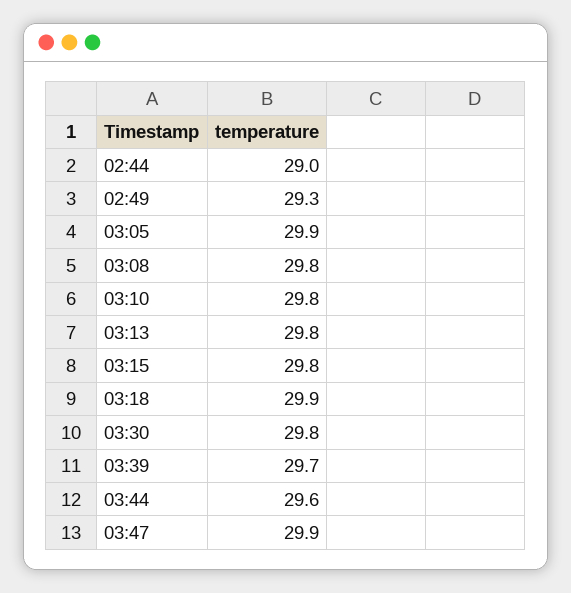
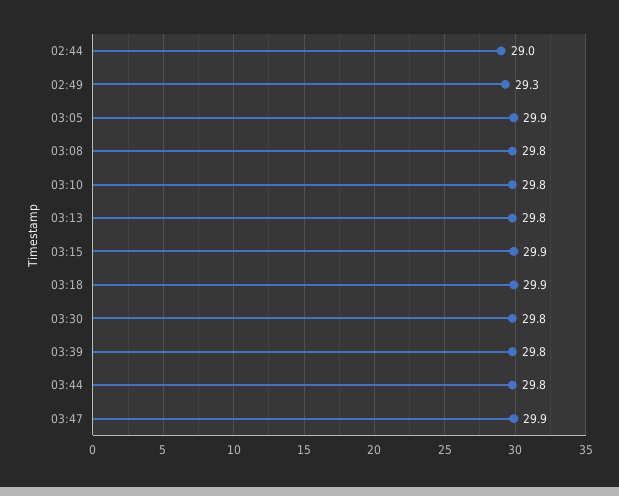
03:15: 29.8 -> 29.9
03:39: 29.7 -> 29.8
03:44: 29.6 -> 29.8

